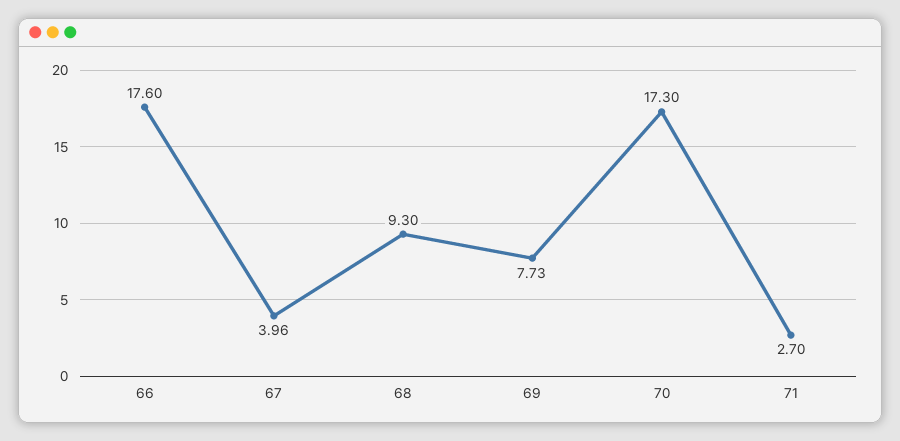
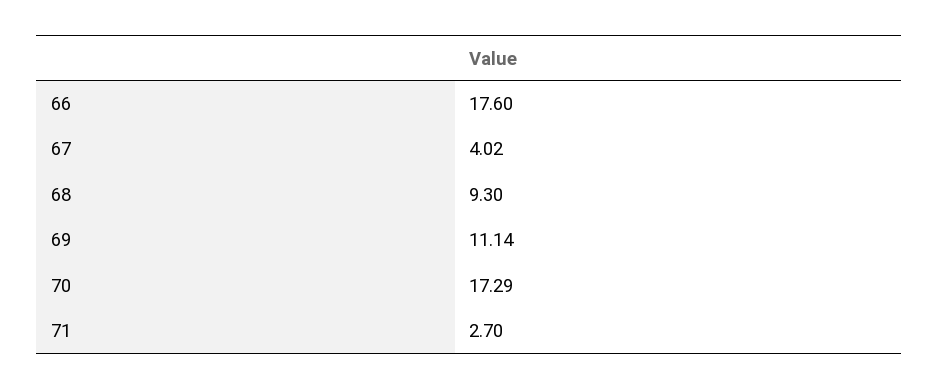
67: 3.96 -> 4.02
69: 7.73 -> 11.14
70: 17.3 -> 17.29

